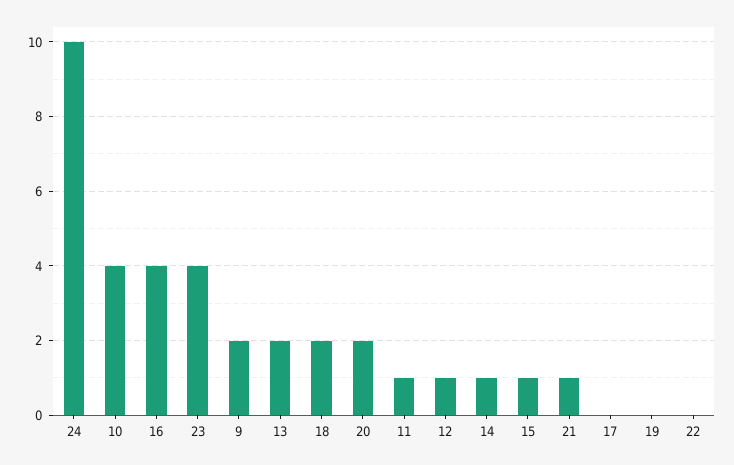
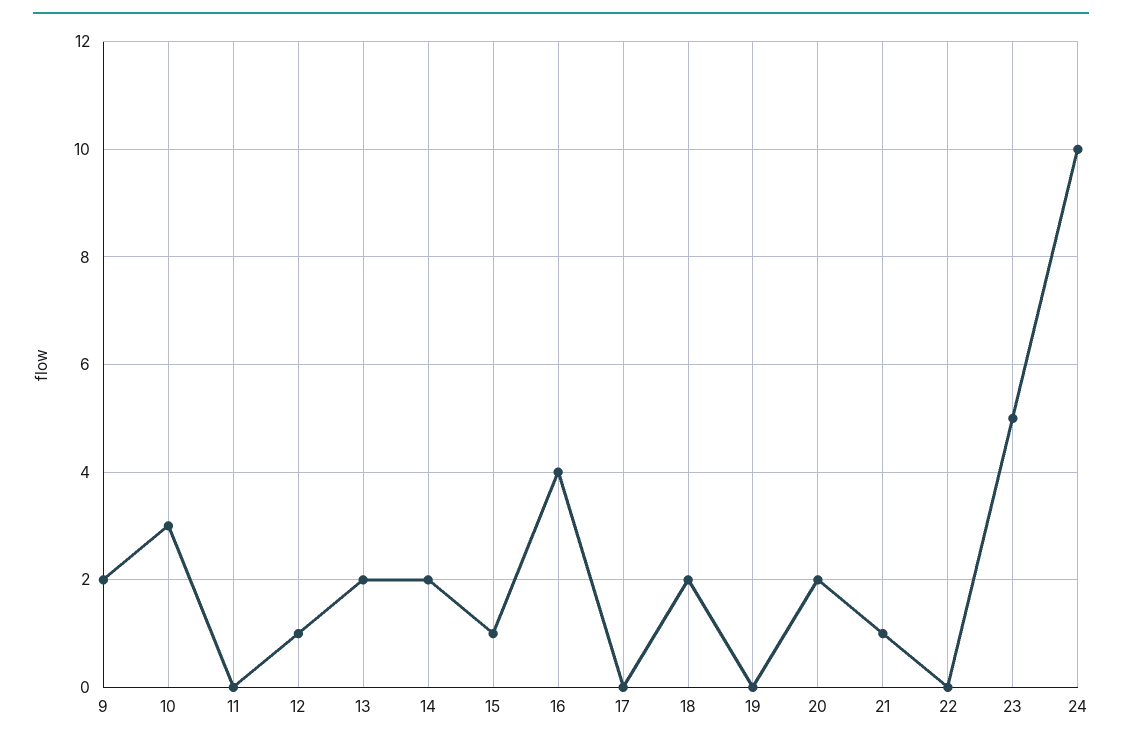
10: 4 -> 3
23: 4 -> 5
11: 1 -> 0
14: 1 -> 2

